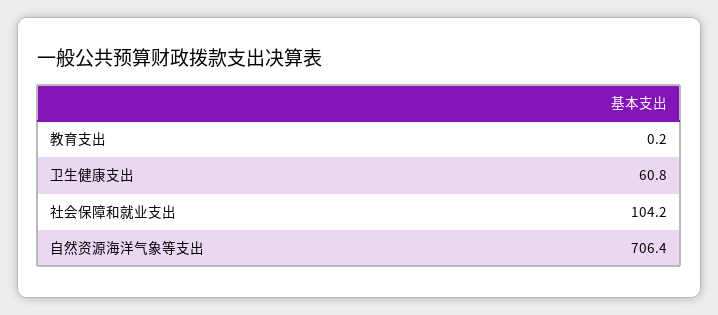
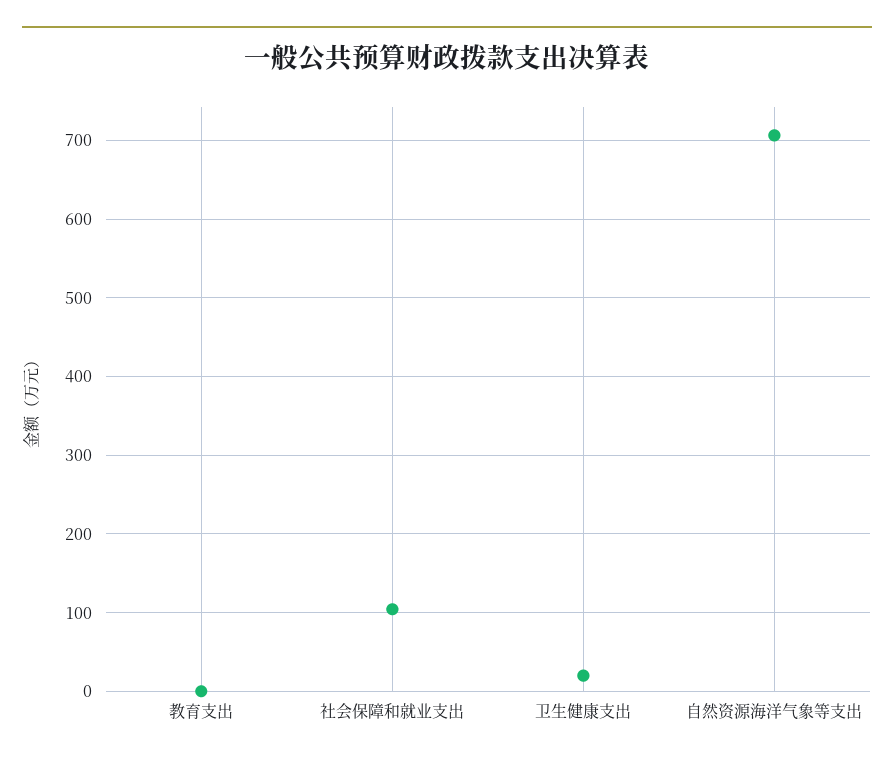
卫生健康支出: 60.8 -> 20

